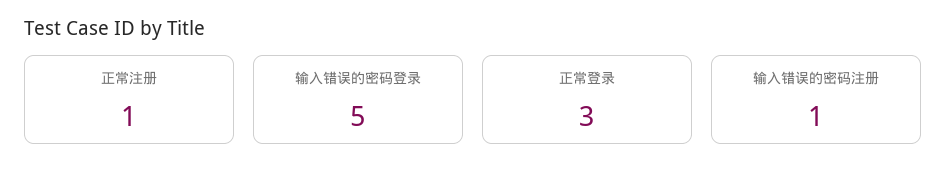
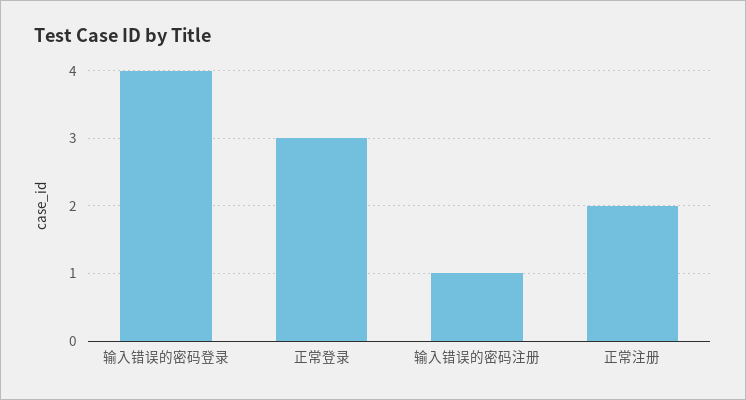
正常注册: 1 -> 2
输入错误的密码登录: 5 -> 4

